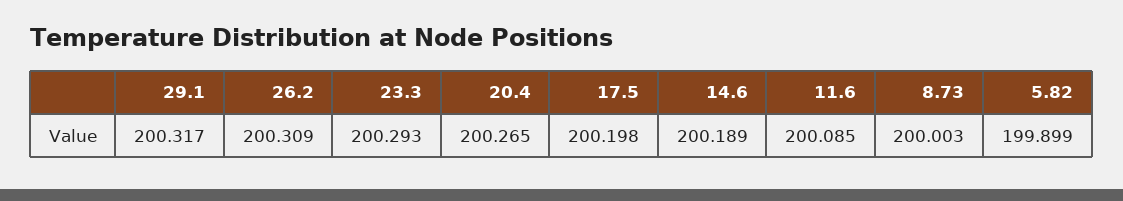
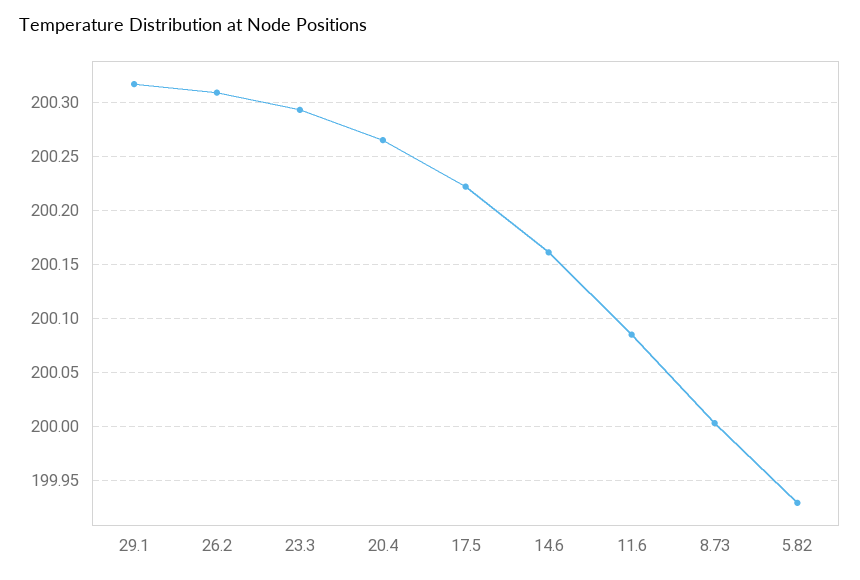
17.5: 200.198 -> 200.22
14.6: 200.189 -> 200.16
5.82: 199.899 -> 199.93

